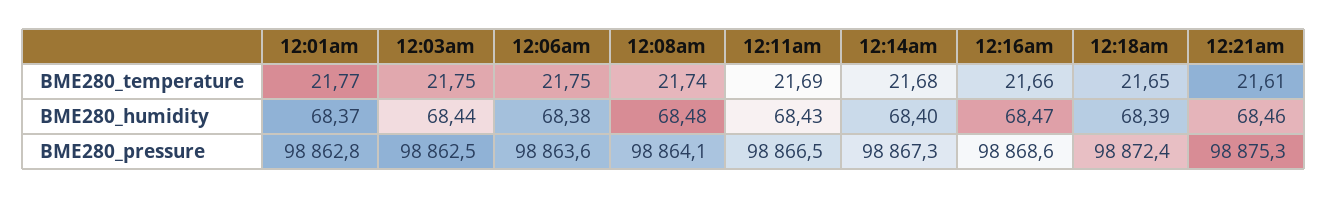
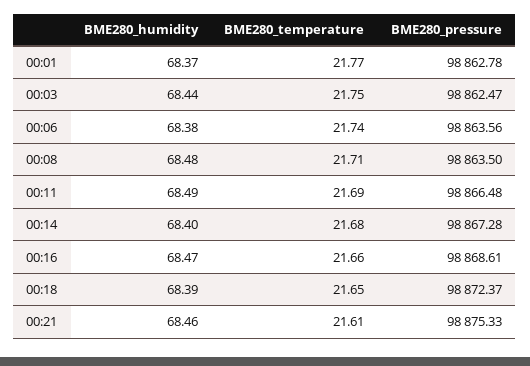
12:06am, BME280_temperature: 21.75 -> 21.74
12:08am, BME280_temperature: 21.74 -> 21.71
12:11am, BME280_humidity: 68.43 -> 68.49
12:08am, BME280_pressure: 98864.1 -> 98863.5

